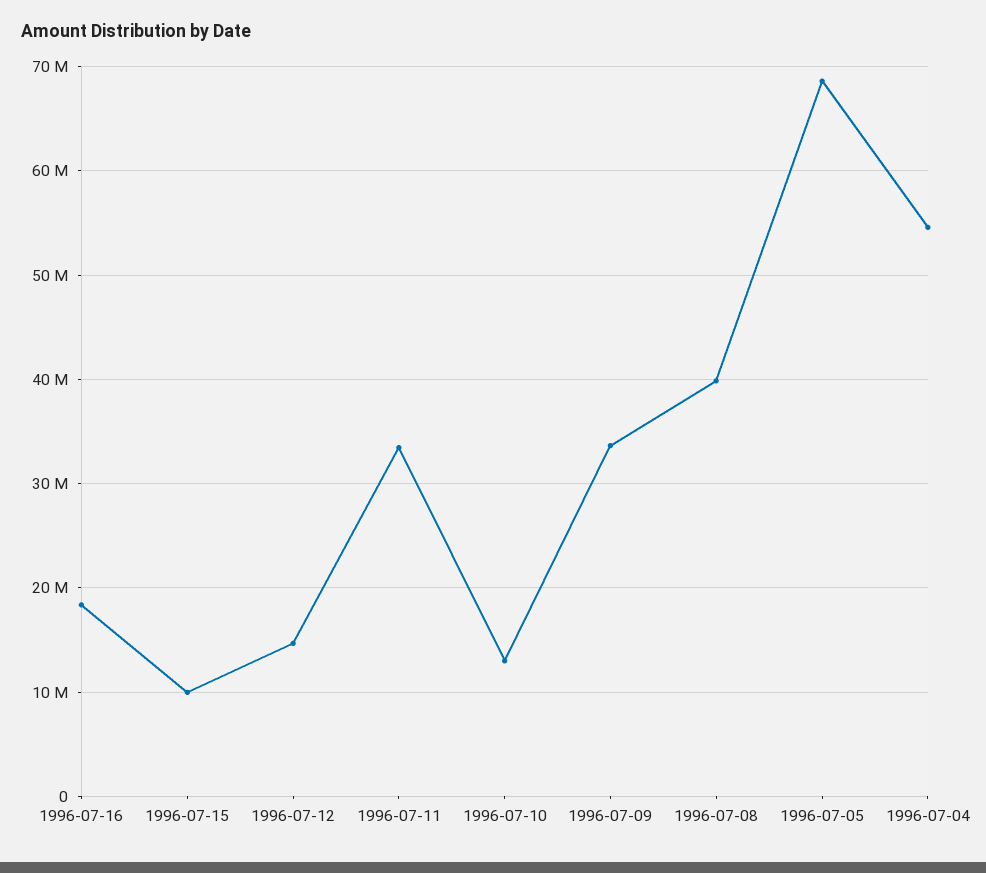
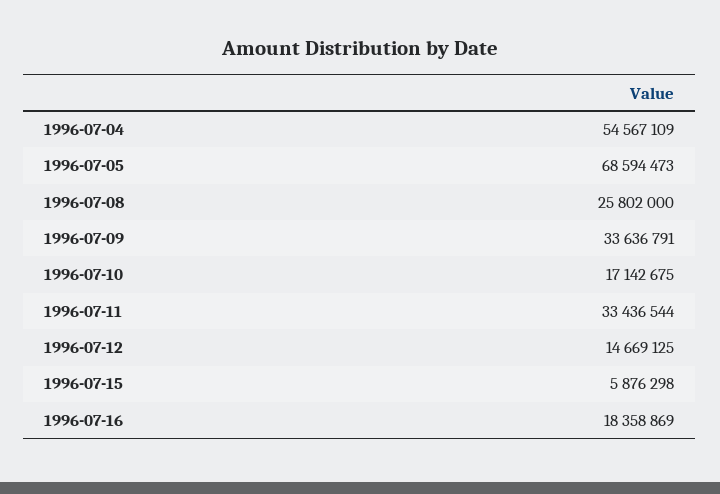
1996-07-15: 10000000 -> 5876298
1996-07-10: 13000000 -> 17142675
1996-07-08: 40000000 -> 25802000

